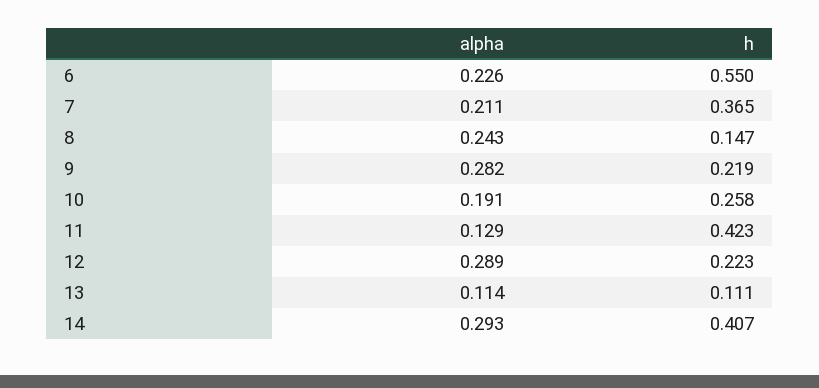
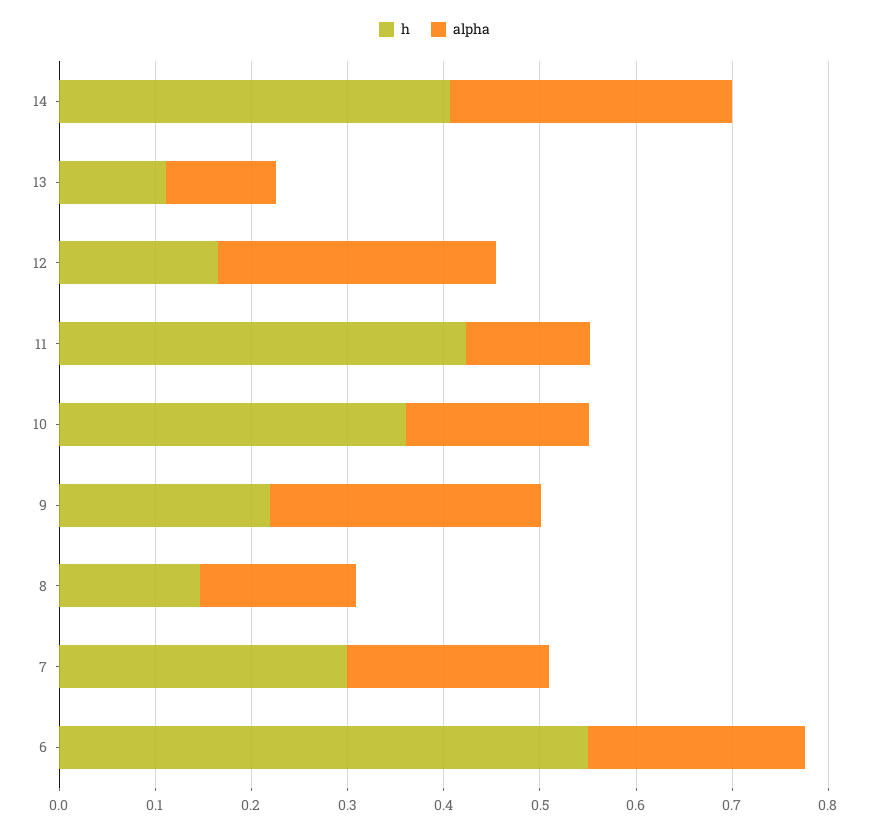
h, 7: 0.365 -> 0.3
alpha, 8: 0.243 -> 0.16
h, 10: 0.258 -> 0.36
h, 12: 0.223 -> 0.16

